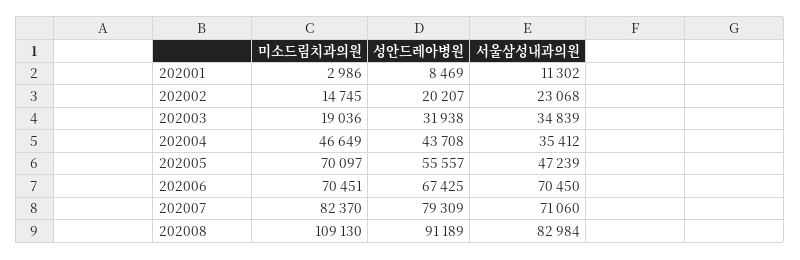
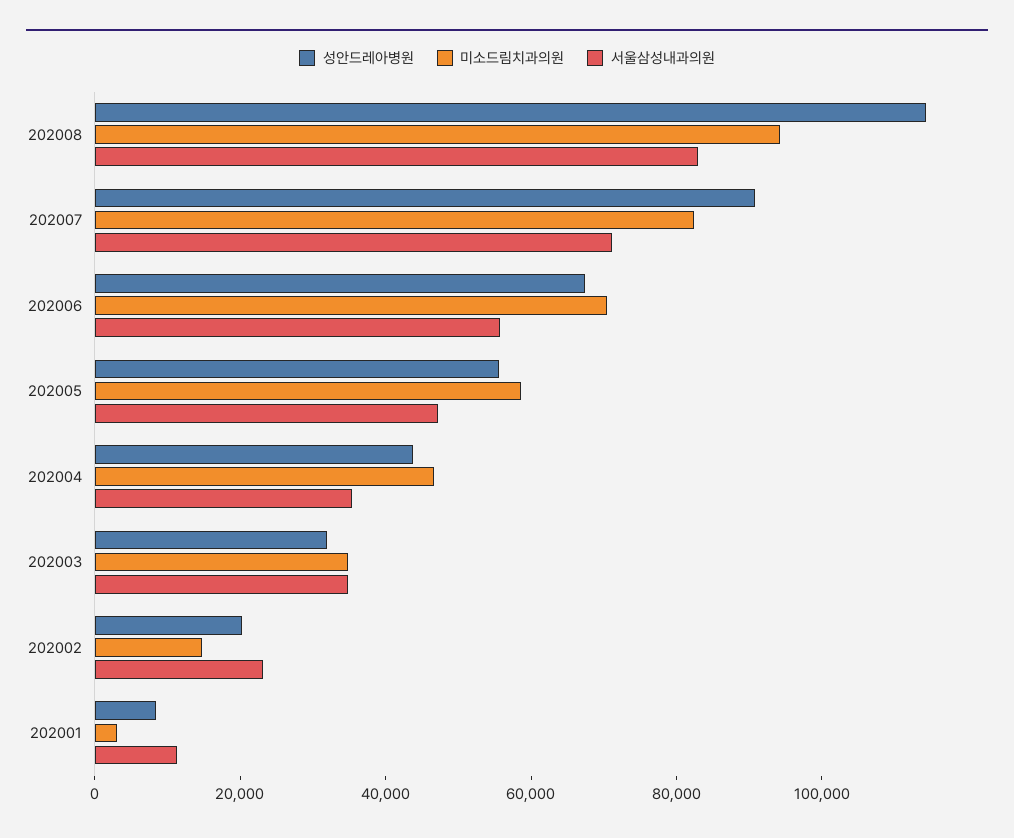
미소드림치과의원, 202003: 19036 -> 35000
미소드림치과의원, 202005: 70097 -> 60000
서울삼성내과의원, 202006: 70450 -> 55000
성안드레아병원, 202007: 79309 -> 90000
미소드림치과의원, 202008: 109130 -> 95000
성안드레아병원, 202008: 91189 -> 115000

